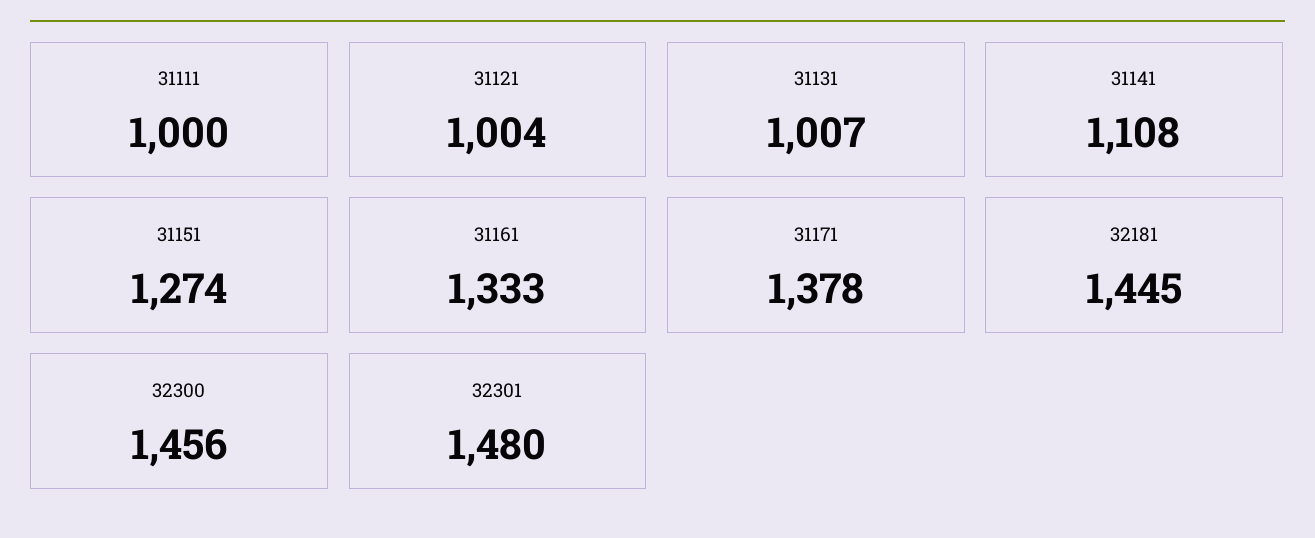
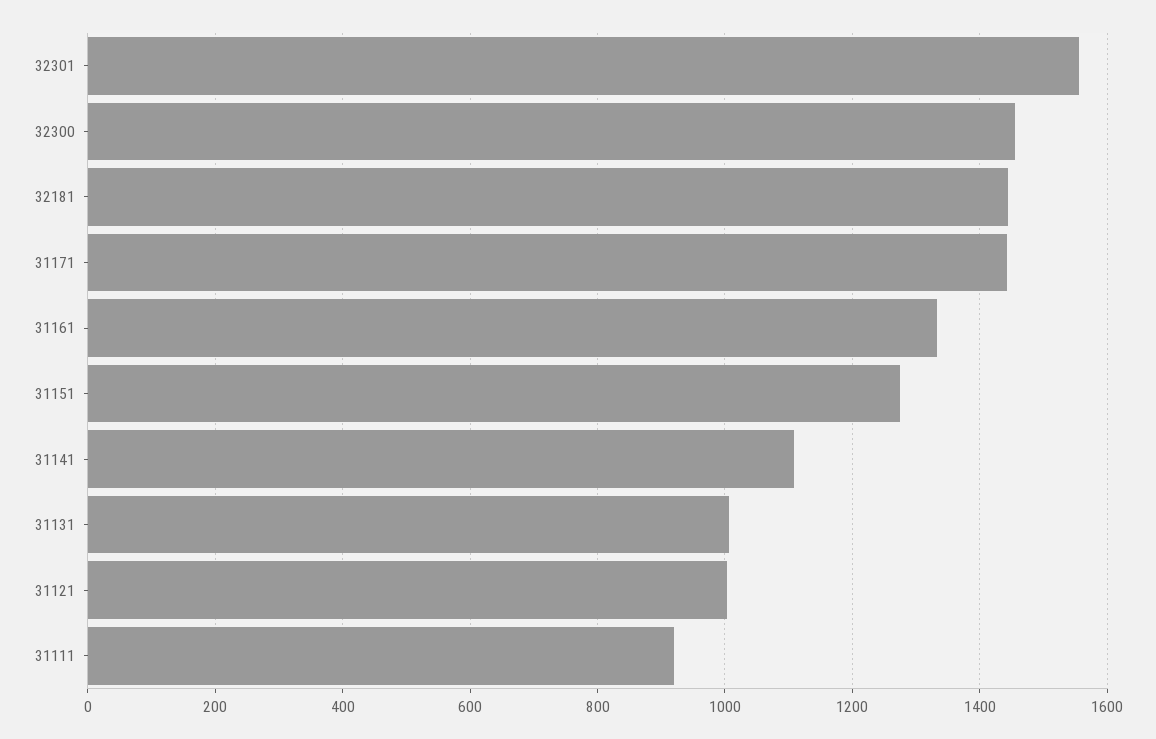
31111: 1000 -> 920
31171: 1378 -> 1440
32301: 1480 -> 1560

